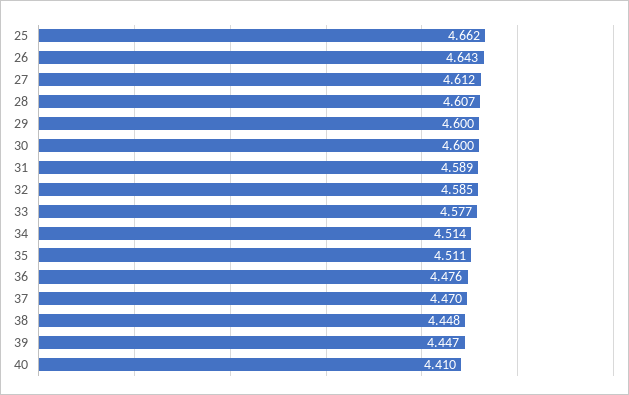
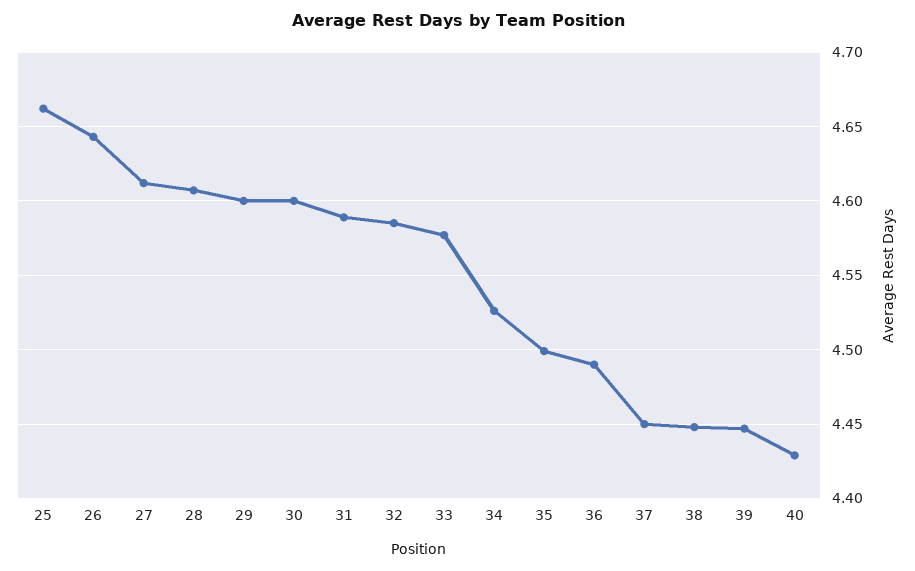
34: 4.514 -> 4.525
35: 4.511 -> 4.5
36: 4.476 -> 4.49
37: 4.47 -> 4.45
40: 4.41 -> 4.43

